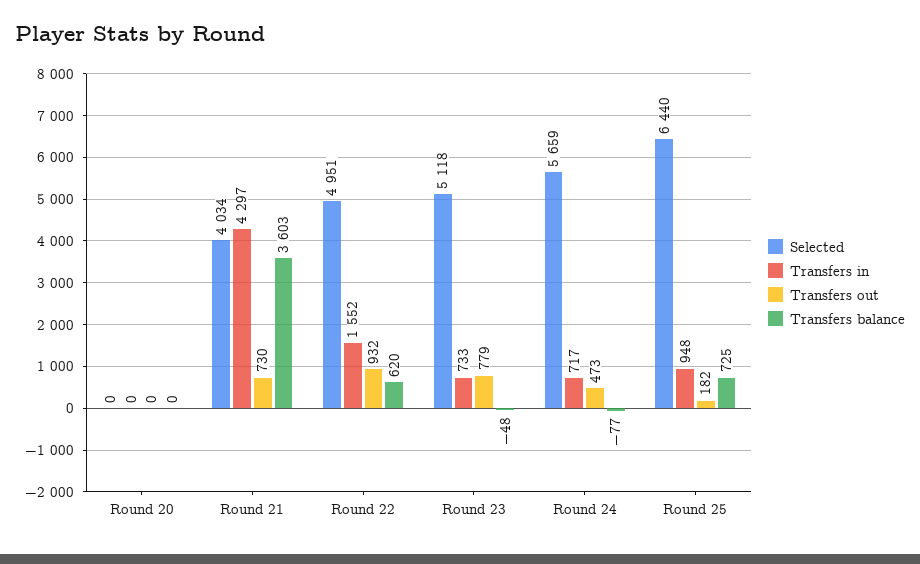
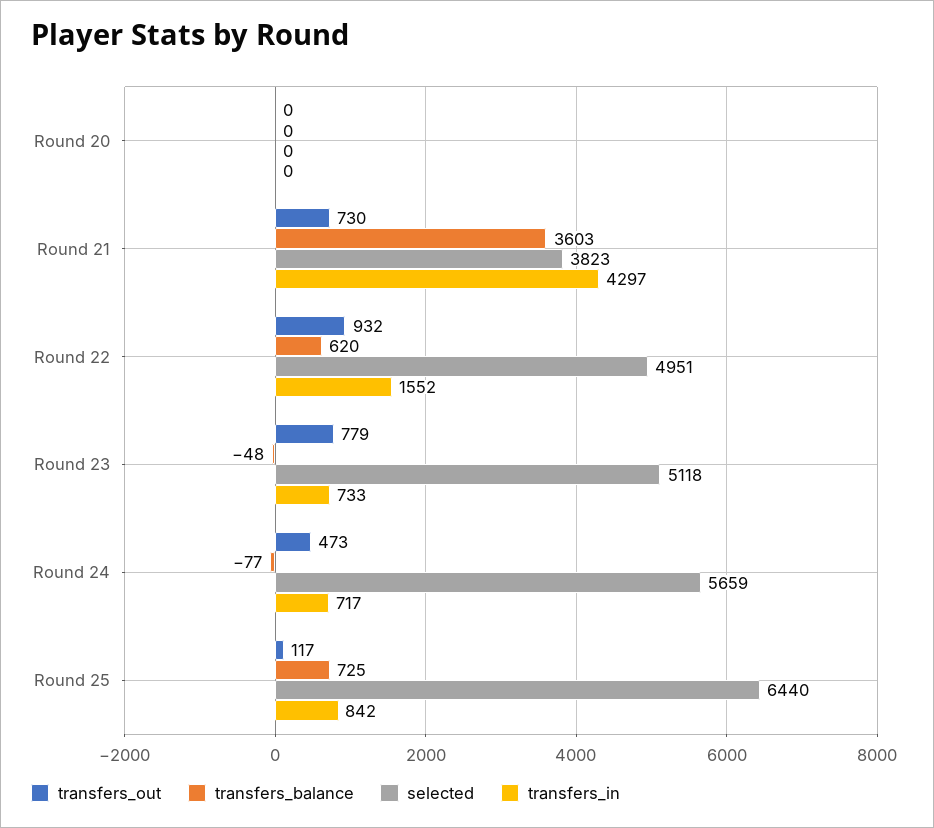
Selected, Round 21: 4034 -> 3823
Transfers in, Round 25: 948 -> 842
Transfers out, Round 25: 182 -> 117

